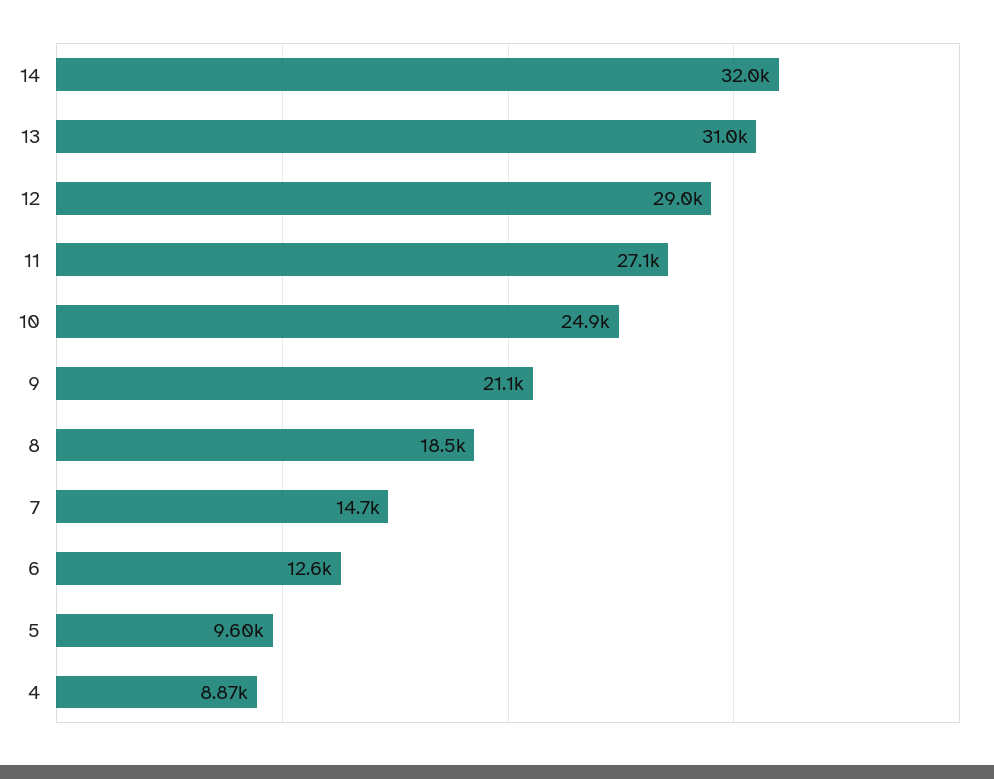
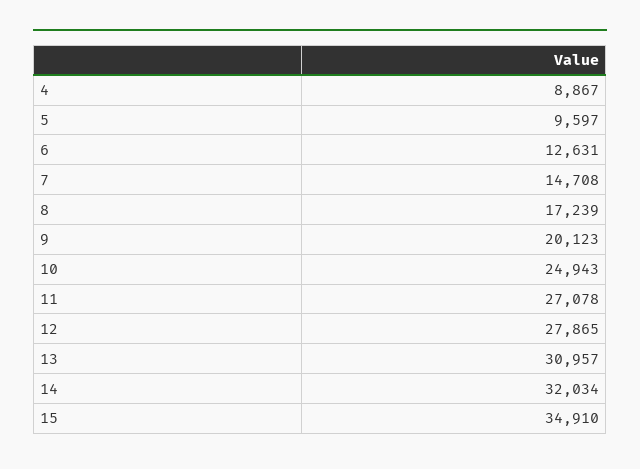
12: 29000 -> 27865
9: 21100 -> 20123
8: 18500 -> 17239
15: none -> 34910

